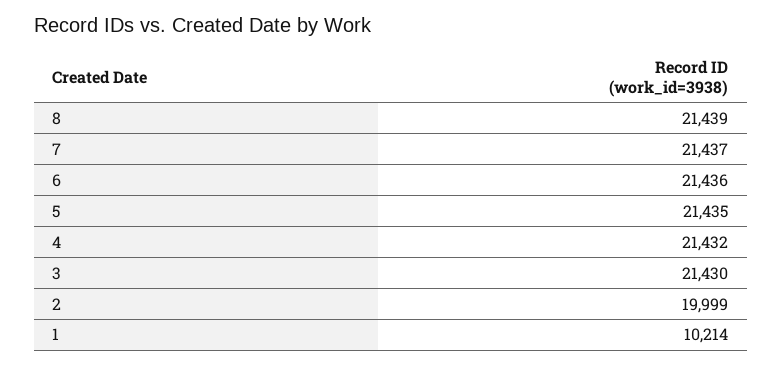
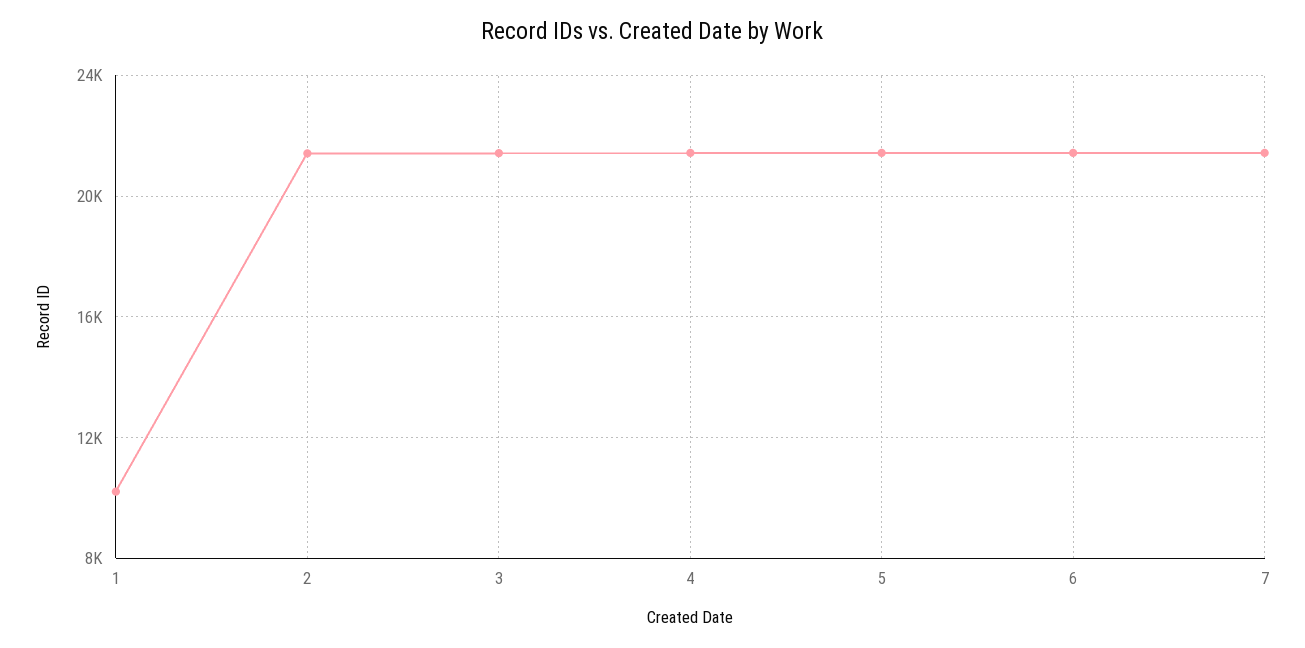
8: 21439 -> none
2: 19999 -> 21500

